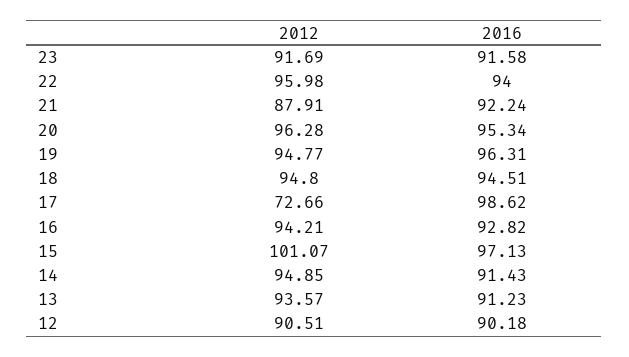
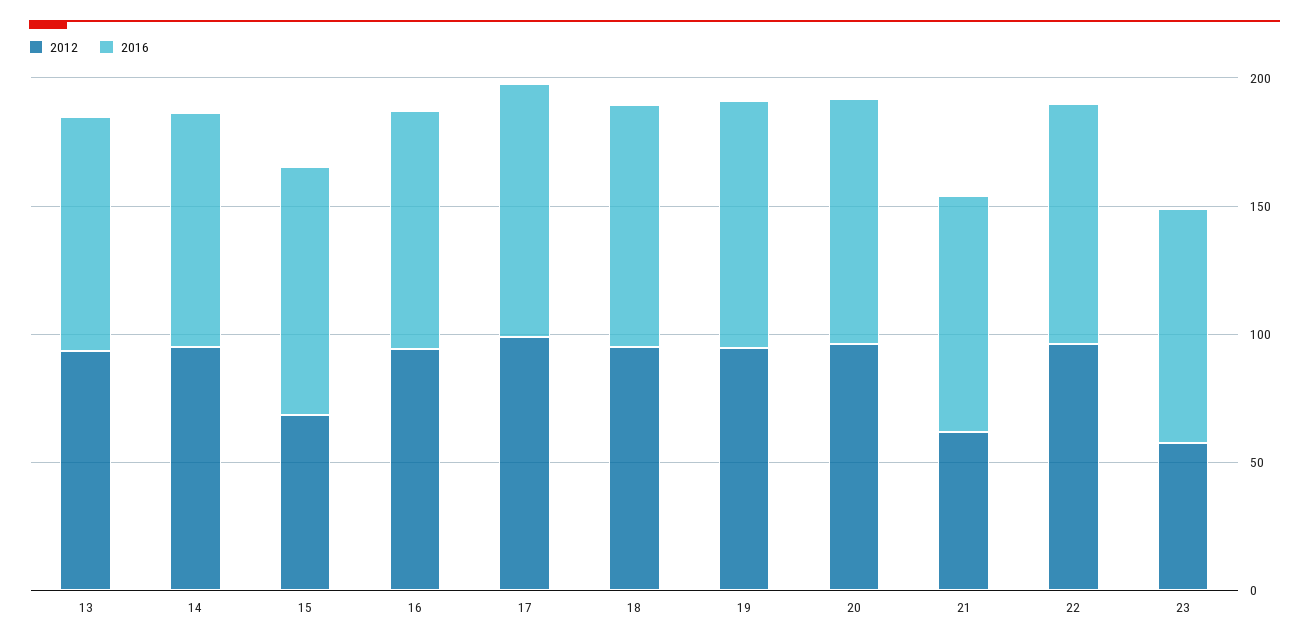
2012, 23: 91.69 -> 60
2012, 21: 87.91 -> 60
2012, 17: 72.66 -> 100
2012, 15: 101.07 -> 70
2012, 12: 90.51 -> none
2016, 12: 90.18 -> none

